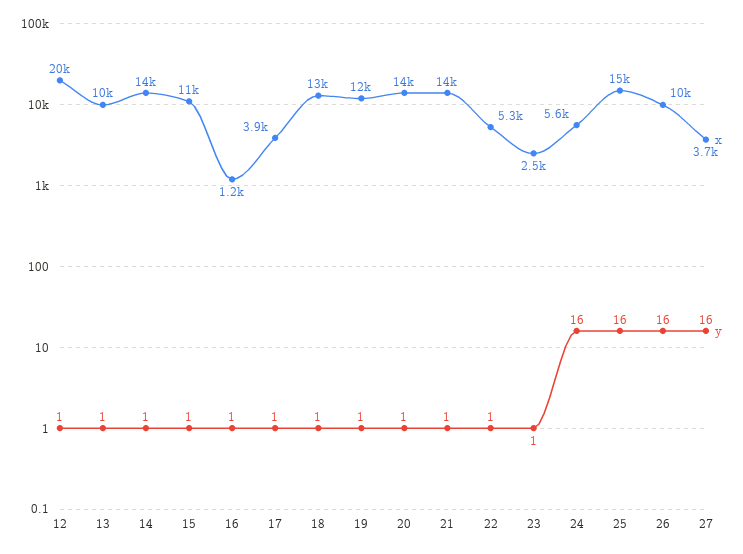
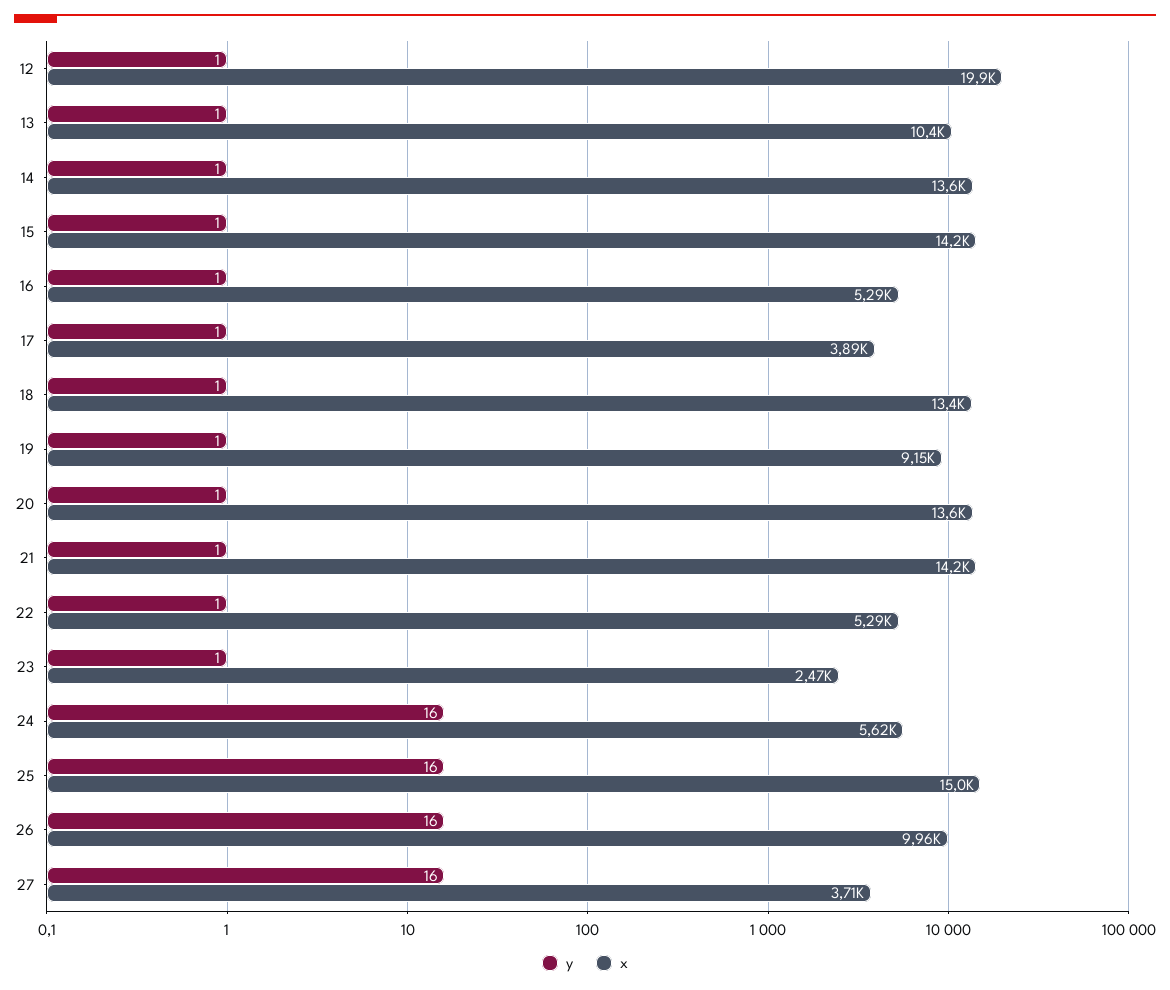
x, 15: 11000 -> 14200
x, 16: 1200 -> 5290
x, 19: 12000 -> 9150

